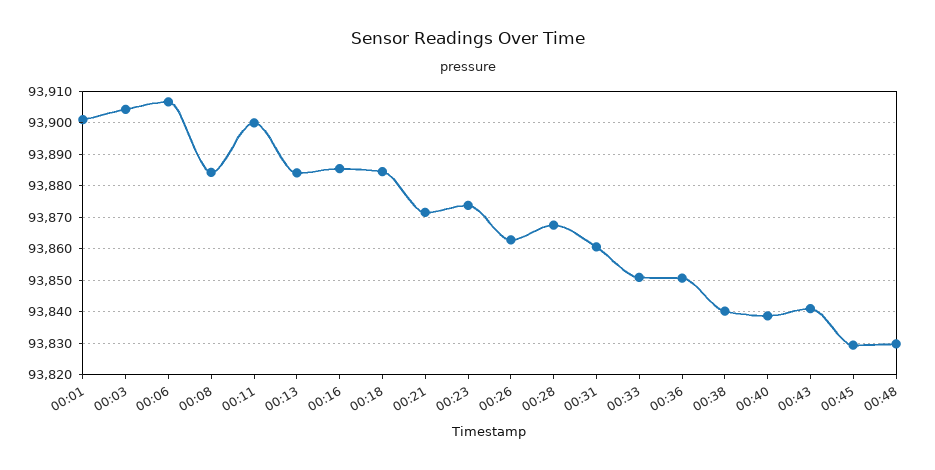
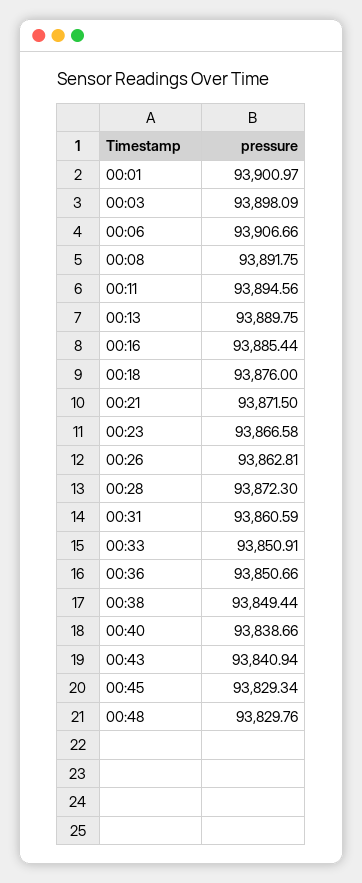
00:03: 93904 -> 93898.09
00:08: 93884 -> 93891.75
00:11: 93900 -> 93894.56
00:13: 93884 -> 93889.75
00:18: 93884 -> 93876
00:23: 93874 -> 93866.58
00:28: 93868 -> 93872.3
00:38: 93840 -> 93849.44

